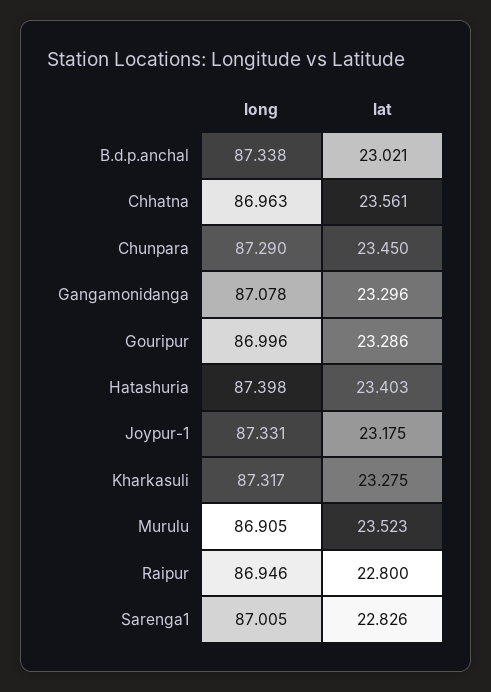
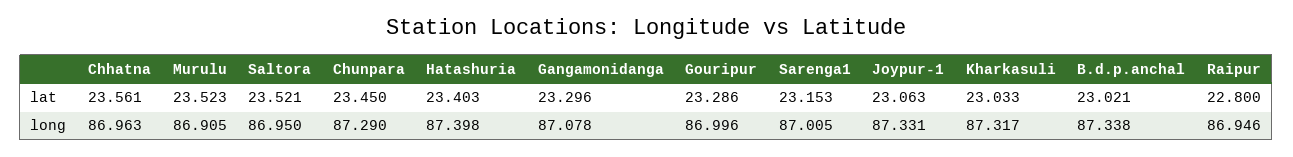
lat, Joypur-1: 23.175 -> 23.063
lat, Kharkasuli: 23.275 -> 23.033
lat, Sarenga1: 22.826 -> 23.153
lat, Saltora: none -> 23.521
long, Saltora: none -> 86.95

